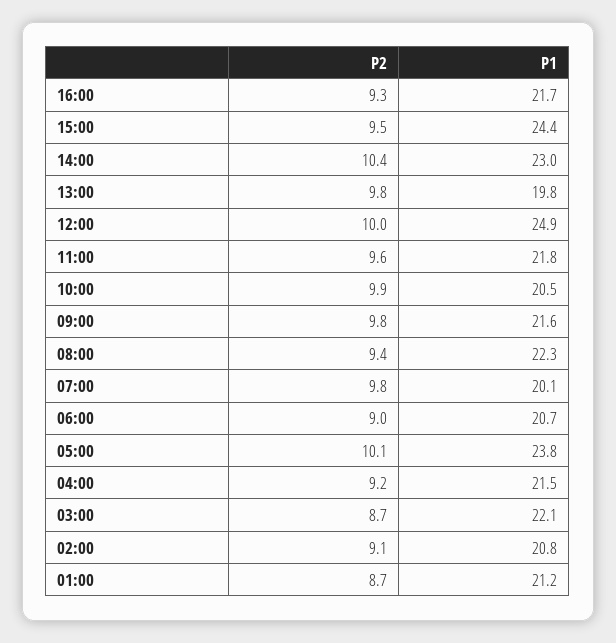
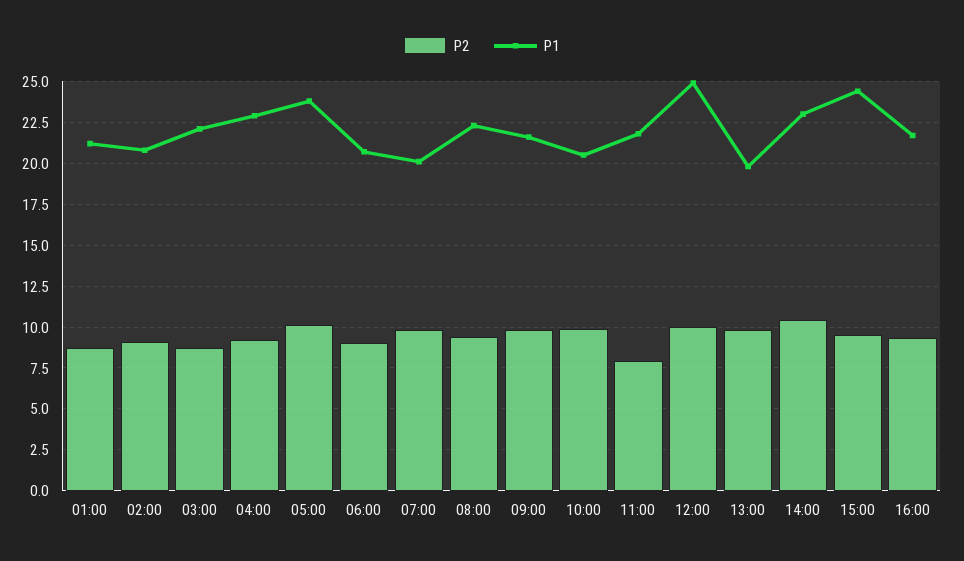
P2, 11:00: 9.6 -> 8
P1, 04:00: 21.5 -> 23

